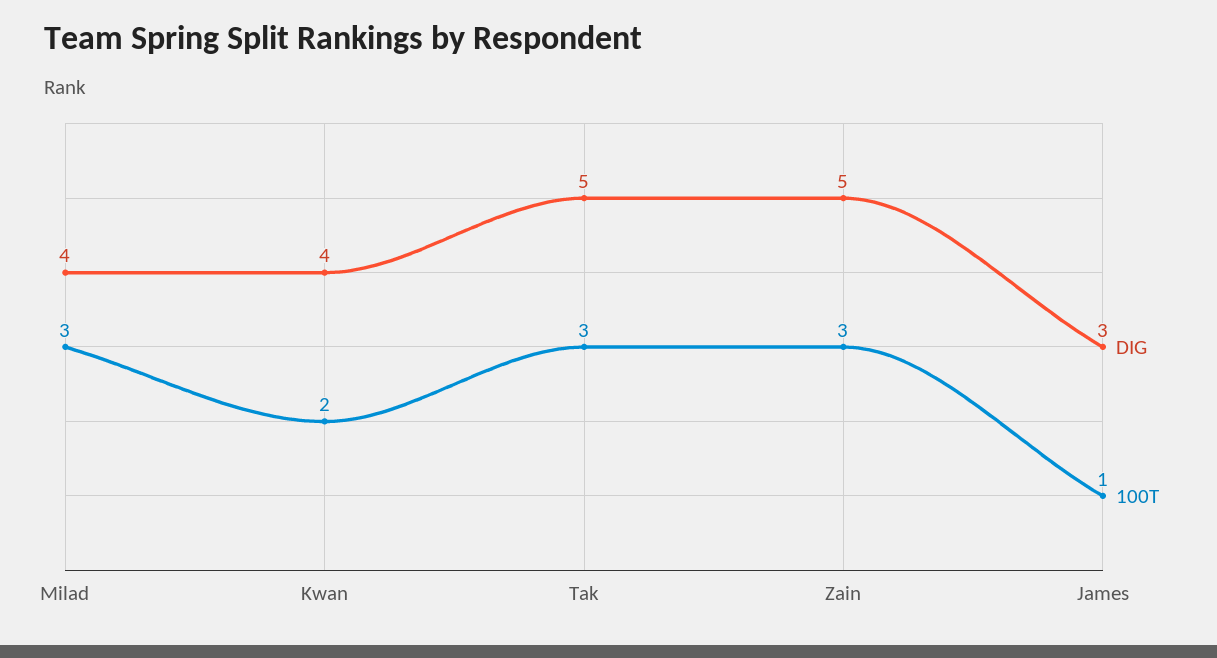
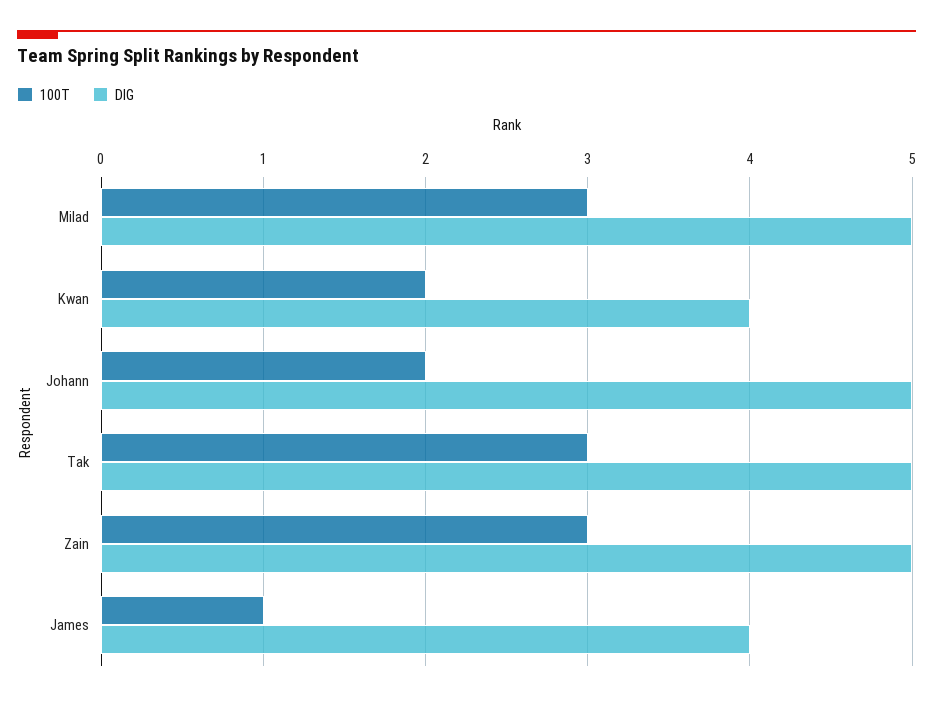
DIG, Milad: 4 -> 5
DIG, James: 3 -> 4
100T, Johann: none -> 2
DIG, Johann: none -> 5

